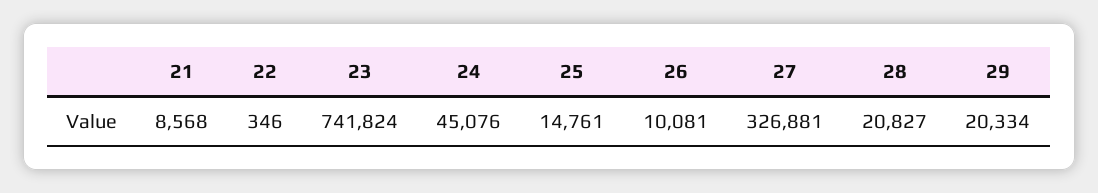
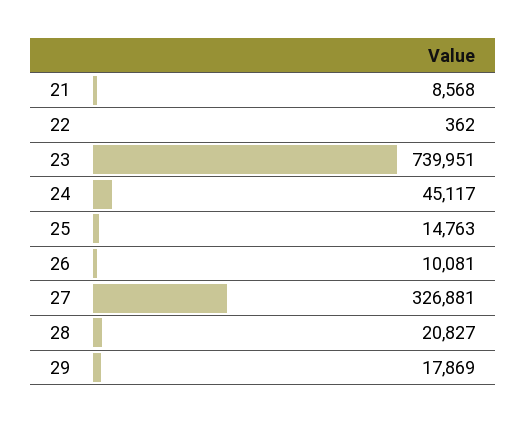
22: 346 -> 362
23: 741824 -> 739951
24: 45076 -> 45117
25: 14761 -> 14763
29: 20334 -> 17869

